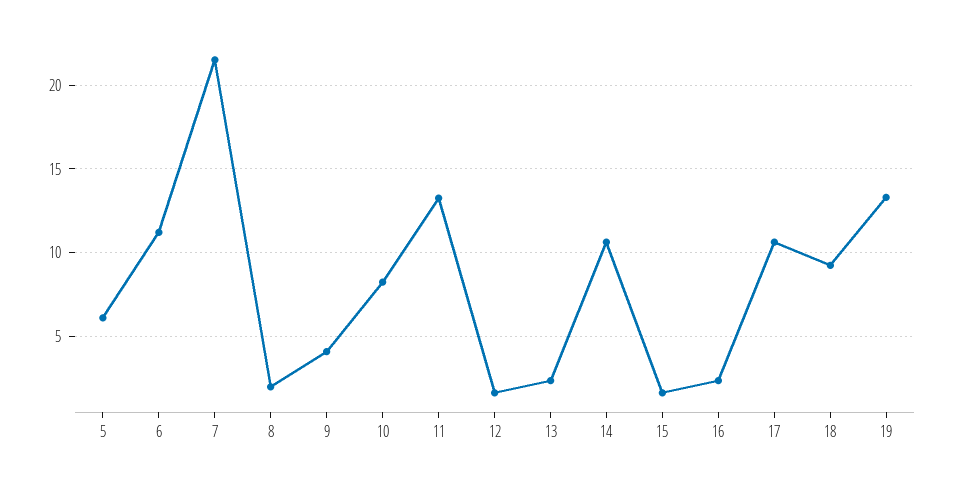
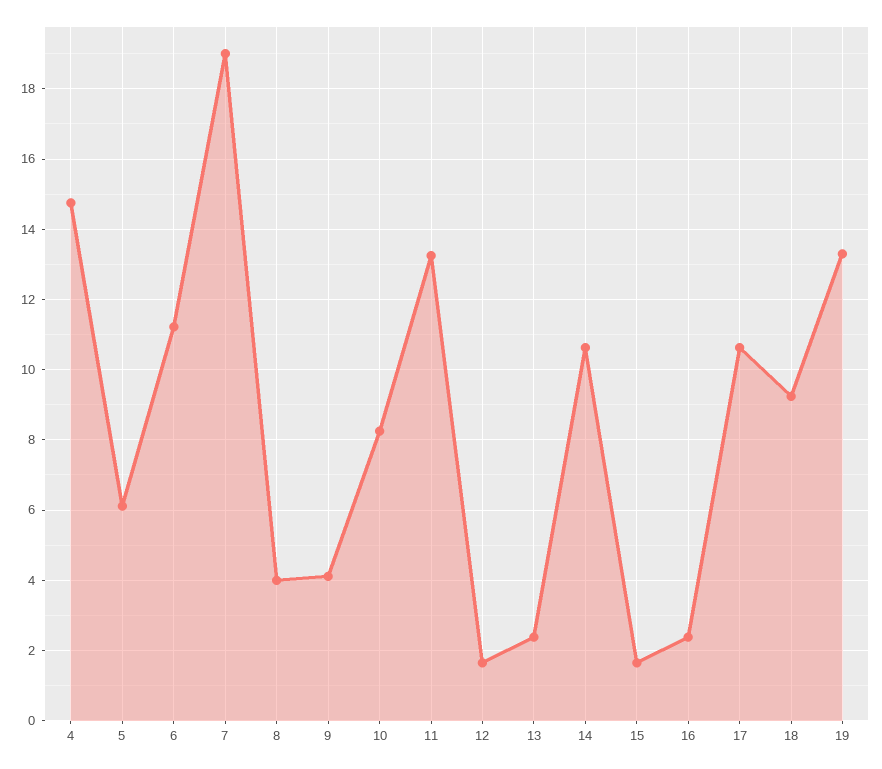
7: 21.5 -> 19
8: 2 -> 4
4: none -> 14.8

